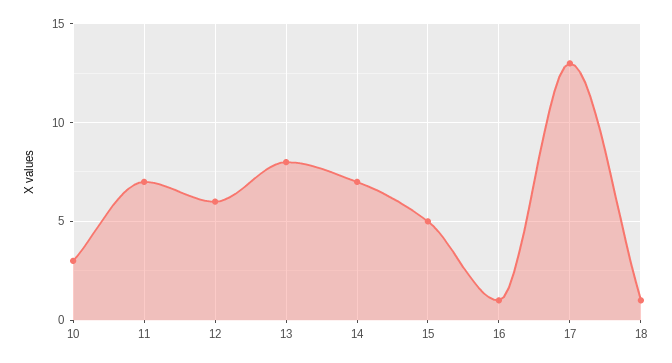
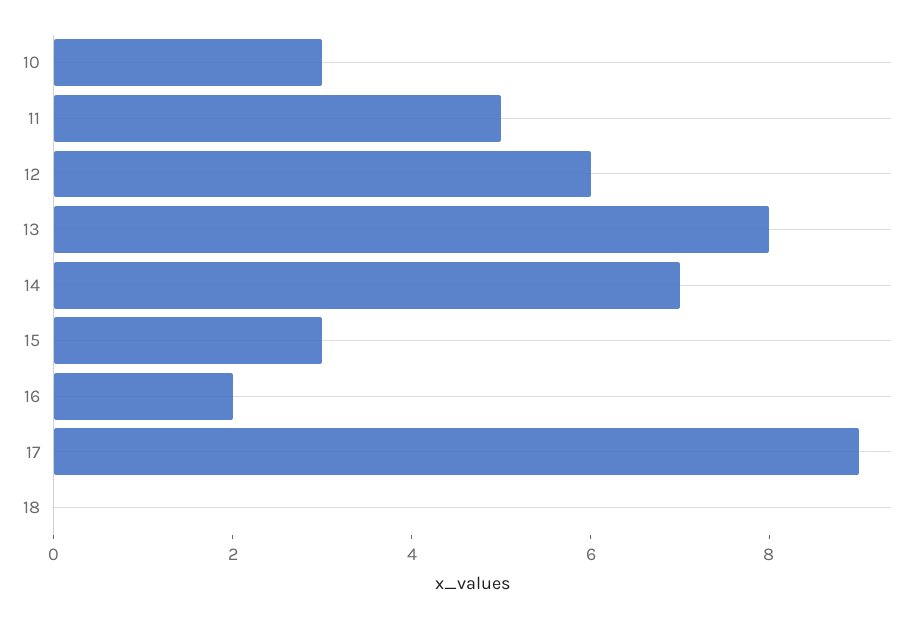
11: 7 -> 5
15: 5 -> 3
16: 1 -> 2
17: 13 -> 9
18: 1 -> 0

